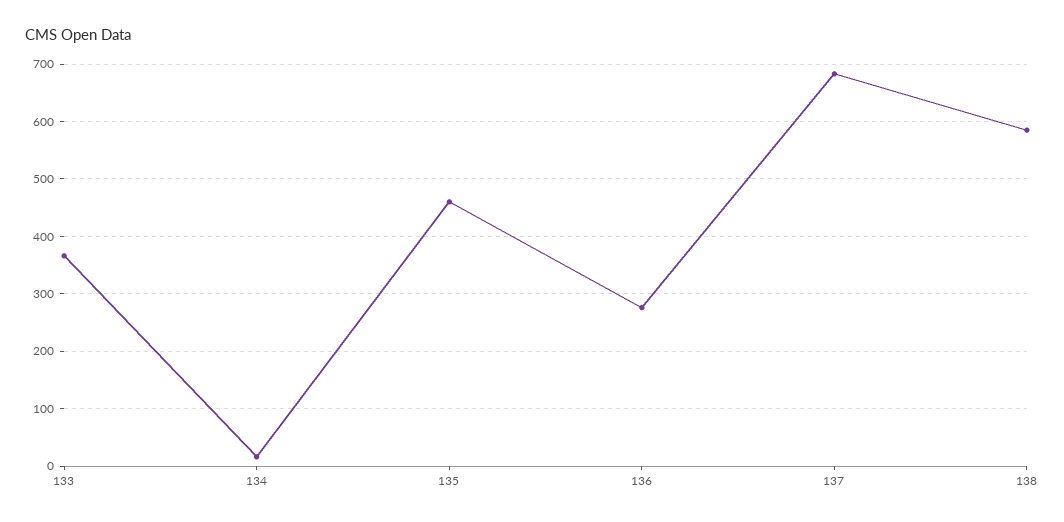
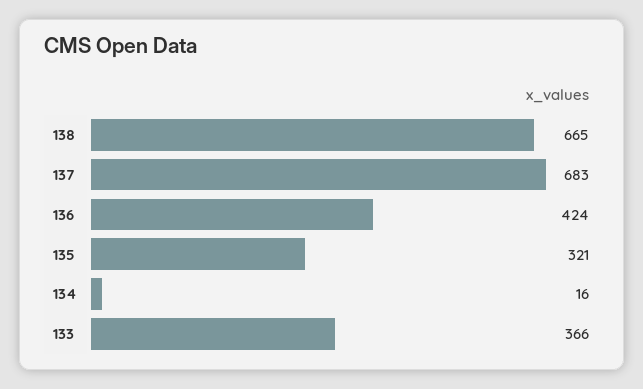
135: 460 -> 321
136: 280 -> 424
138: 580 -> 665

